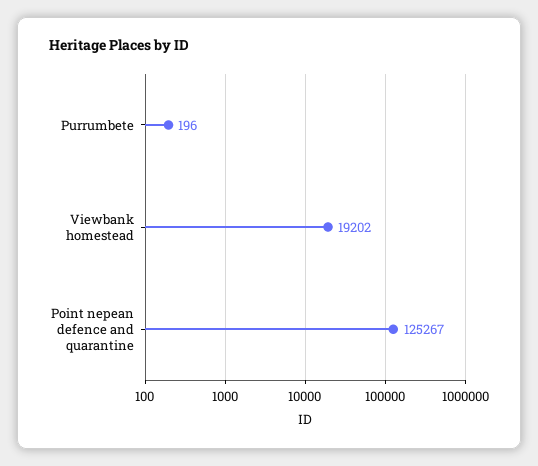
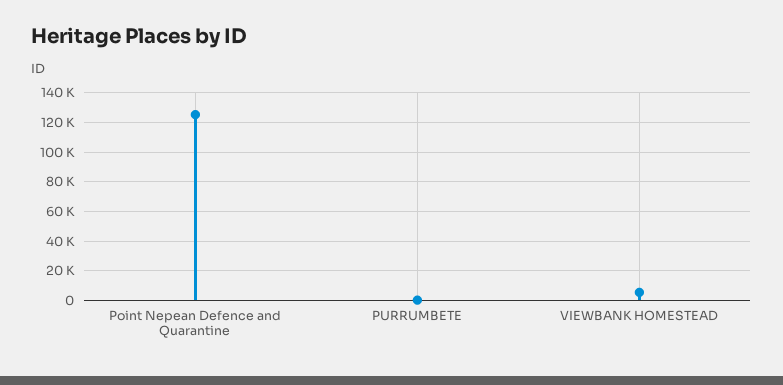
Viewbank homestead: 19202 -> 5000

